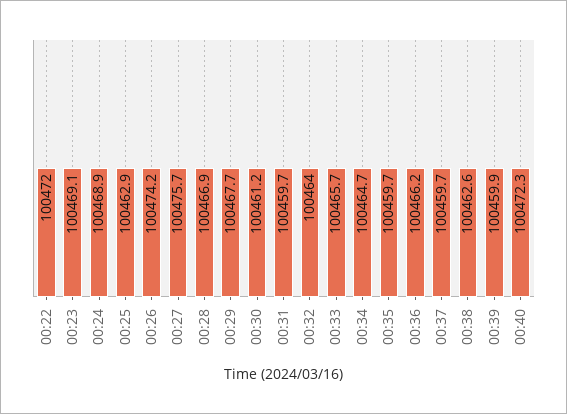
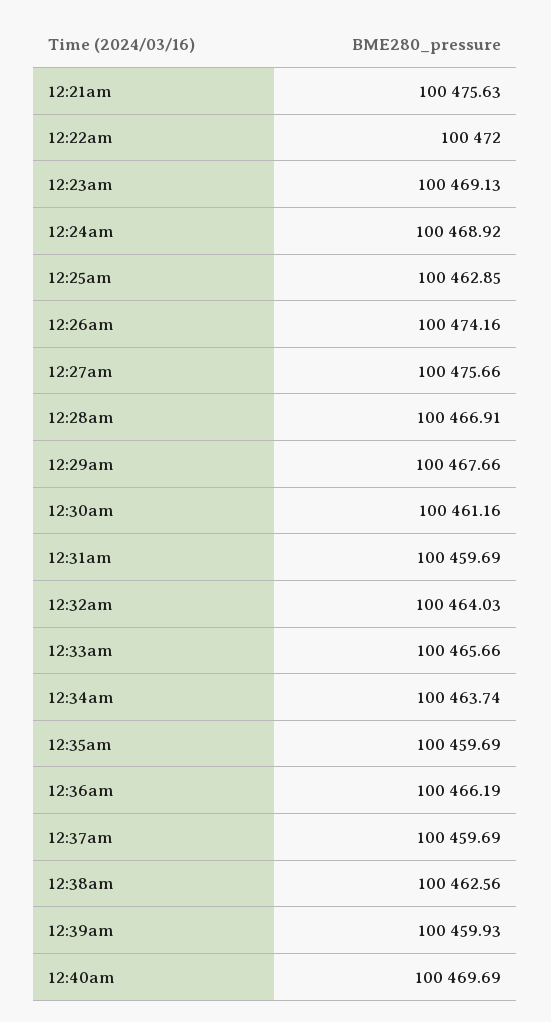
00:34: 100464.7 -> 100463.74
00:40: 100472.3 -> 100469.69
12:21am: none -> 100475.63

